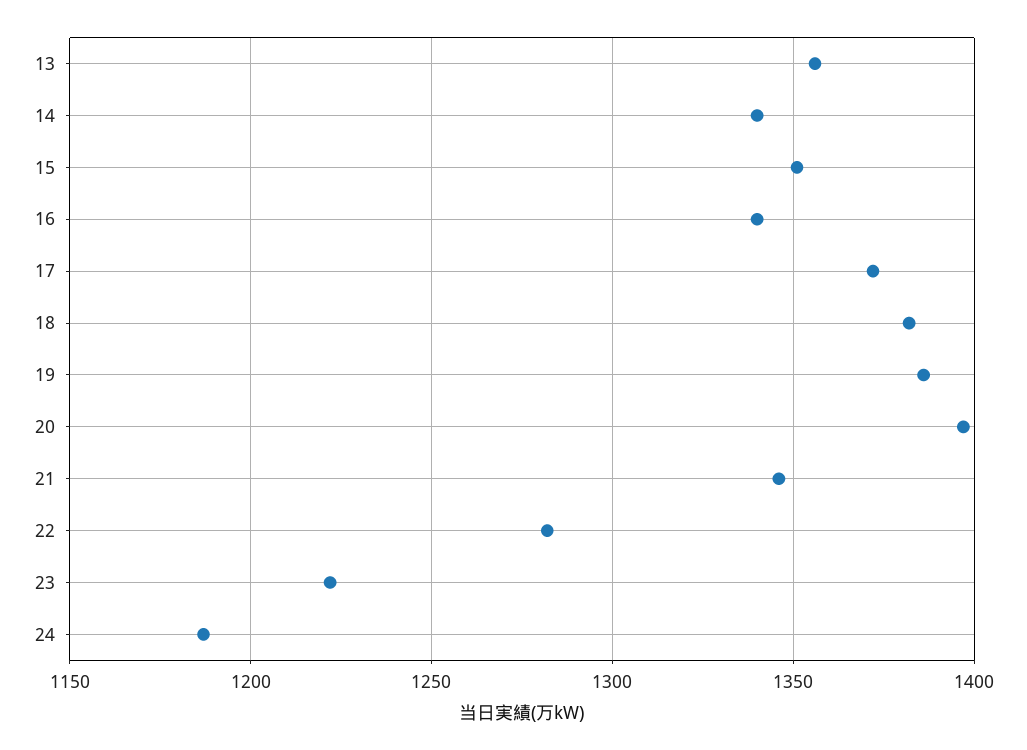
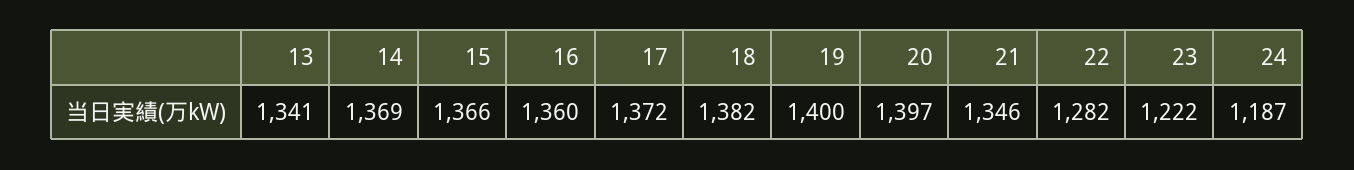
13: 1355 -> 1341
14: 1340 -> 1369
15: 1350 -> 1366
16: 1340 -> 1360
19: 1385 -> 1400

